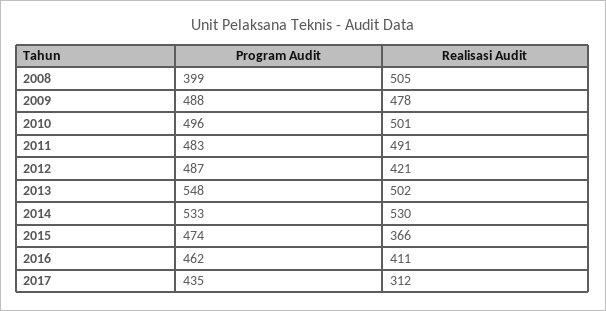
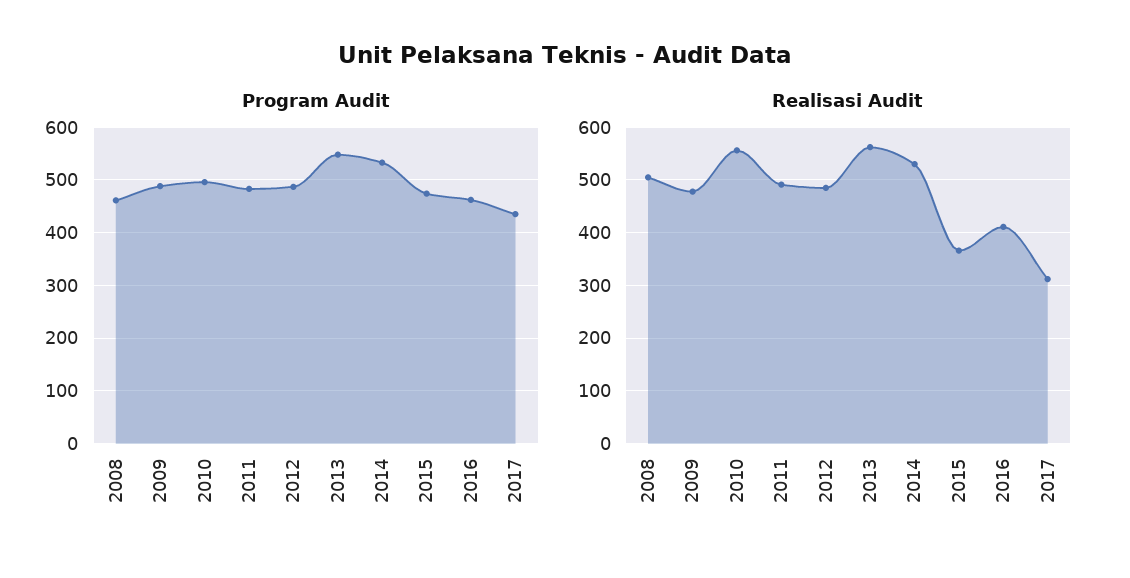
Program Audit, 2008: 399 -> 460
Realisasi Audit, 2010: 501 -> 560
Realisasi Audit, 2012: 421 -> 480
Realisasi Audit, 2013: 502 -> 560

